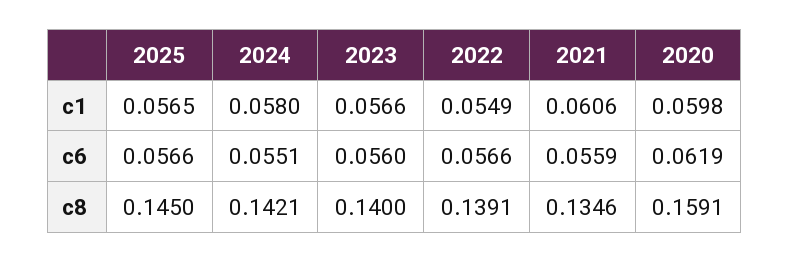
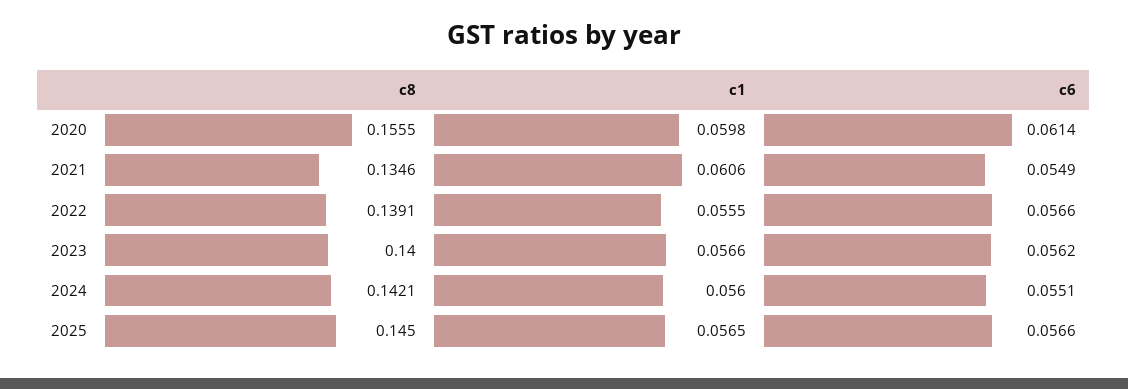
2024, c1: 0.058 -> 0.056
2022, c1: 0.0549 -> 0.0555
2023, c6: 0.056 -> 0.0562
2021, c6: 0.0559 -> 0.0549
2020, c6: 0.0619 -> 0.0614
2020, c8: 0.1591 -> 0.1555

